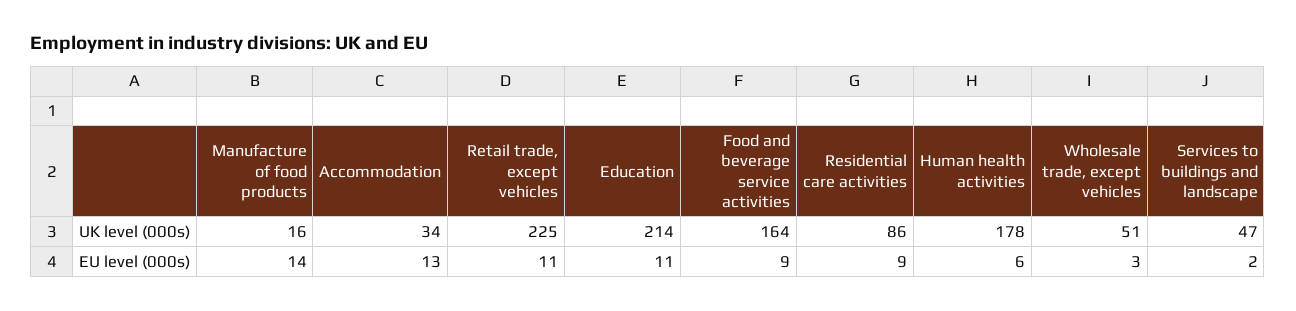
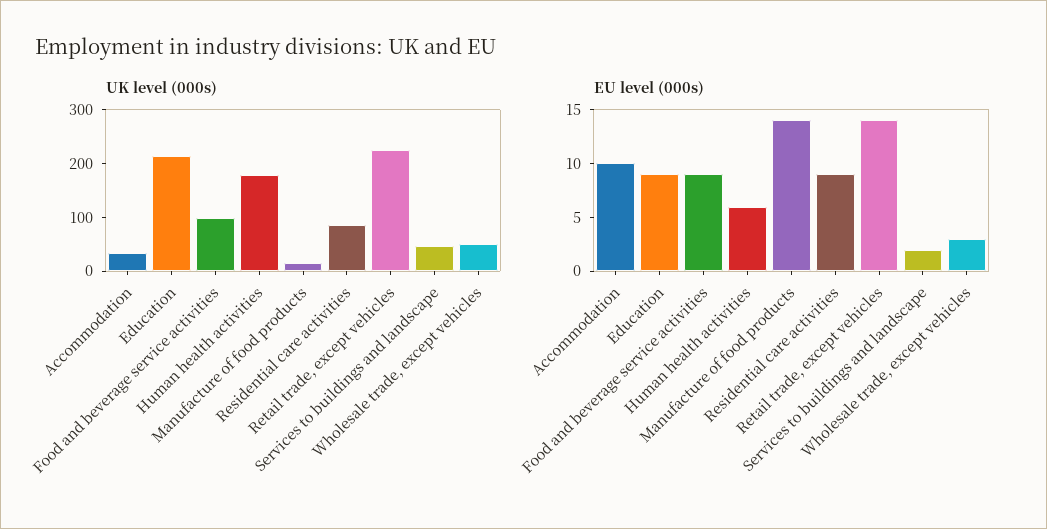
UK level (000s), Food and beverage service activities: 164 -> 100
EU level (000s), Accommodation: 13 -> 10
EU level (000s), Retail trade, except vehicles: 11 -> 14
EU level (000s), Education: 11 -> 9

